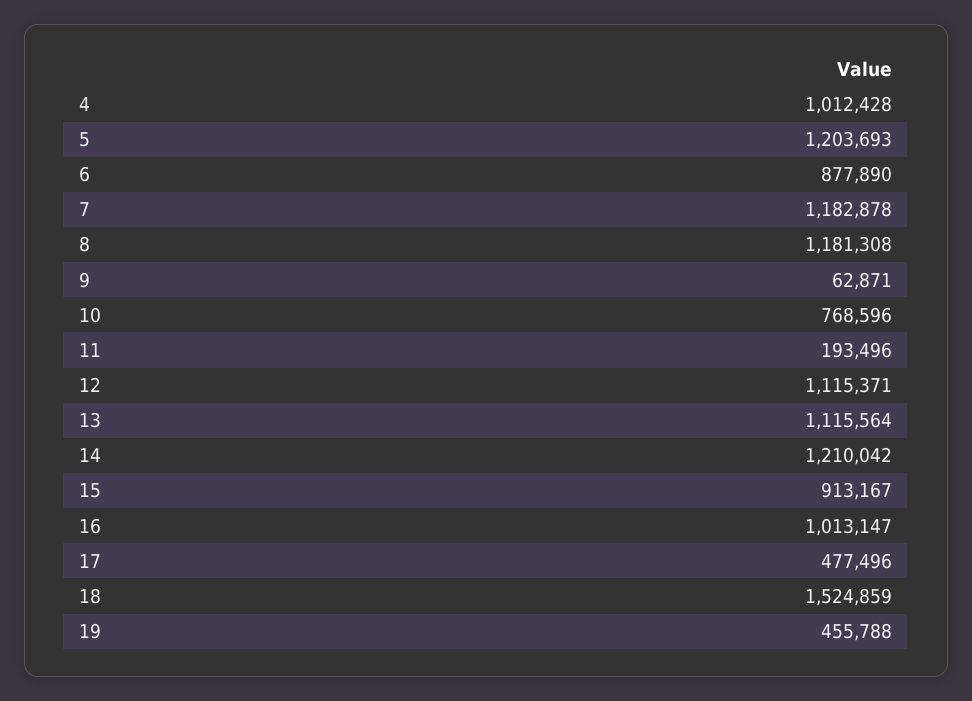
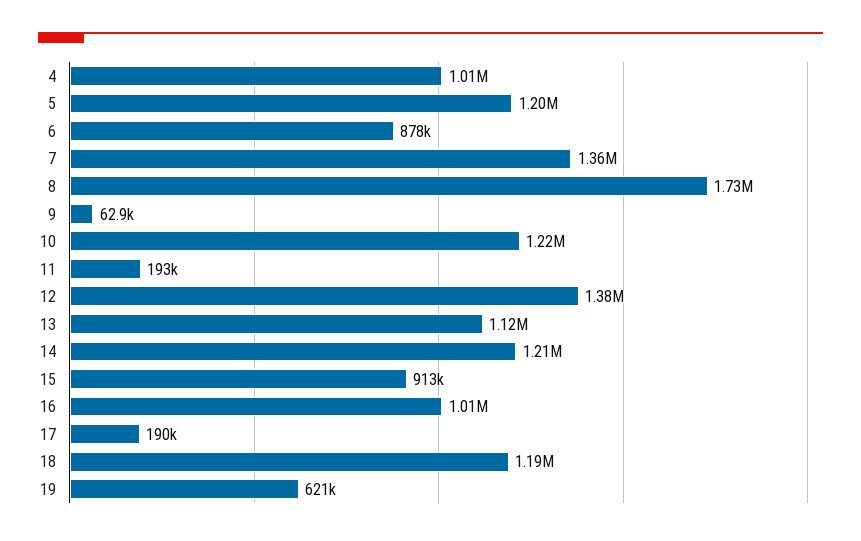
7: 1182878 -> 1360000
8: 1181308 -> 1730000
10: 768596 -> 1220000
12: 1115371 -> 1380000
17: 477496 -> 190000
18: 1524859 -> 1190000
19: 455788 -> 621000

